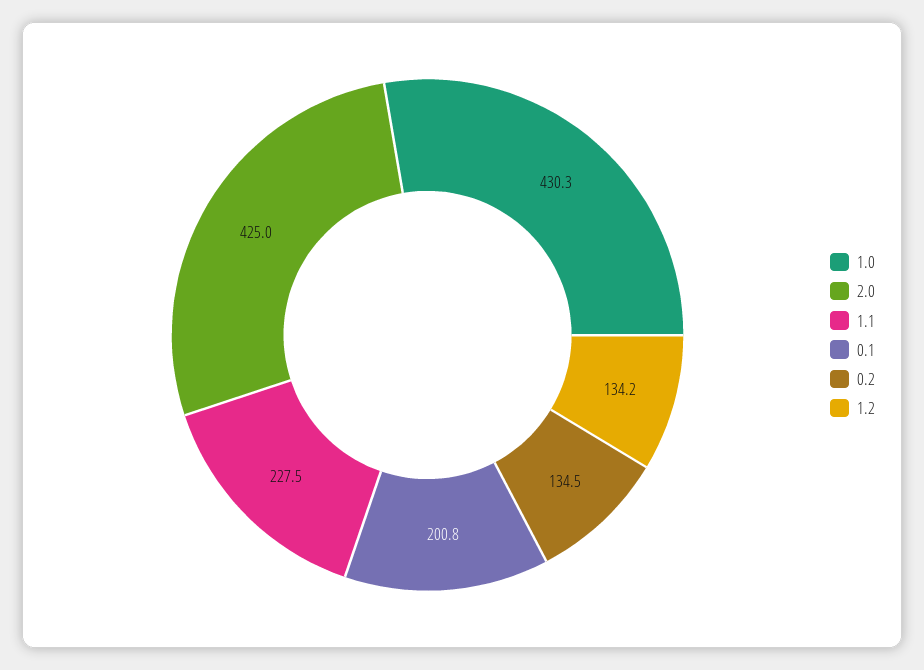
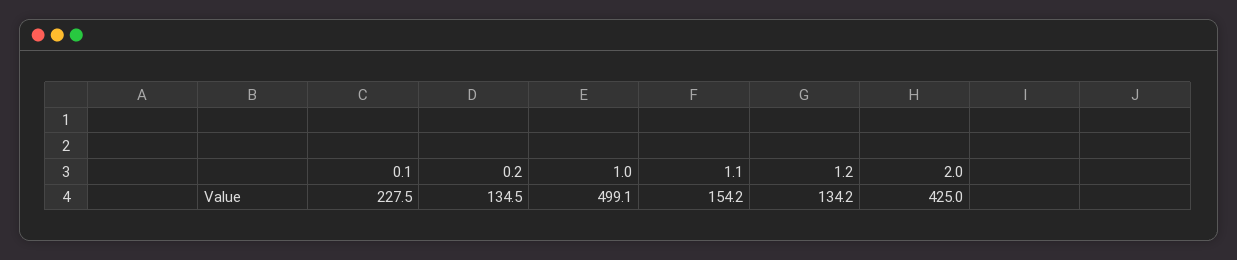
1.0: 430.3 -> 499.1
1.1: 227.5 -> 154.2
0.1: 200.8 -> 227.5

